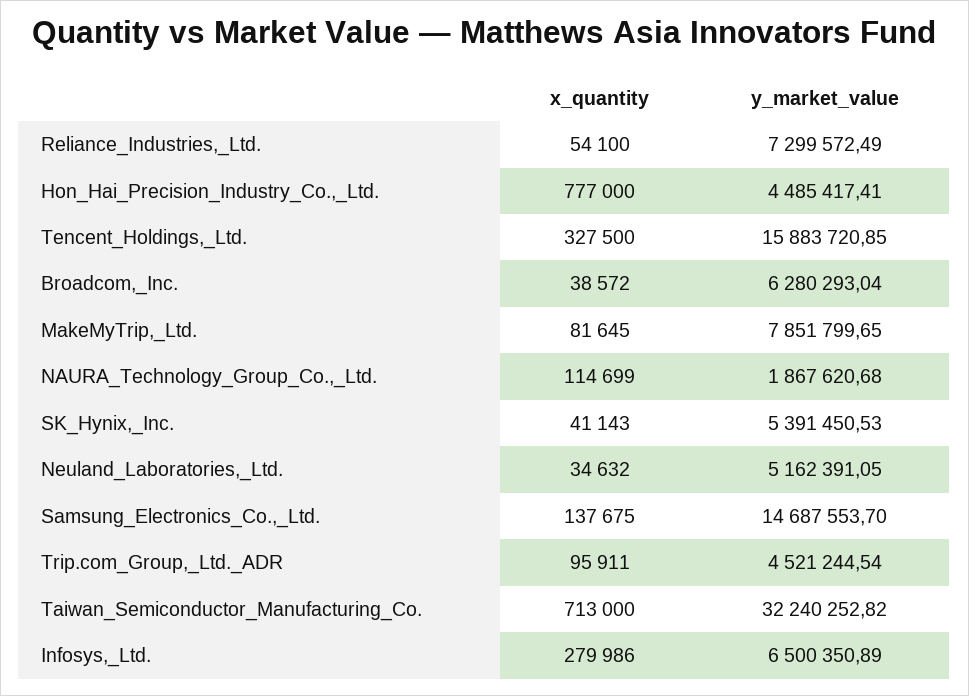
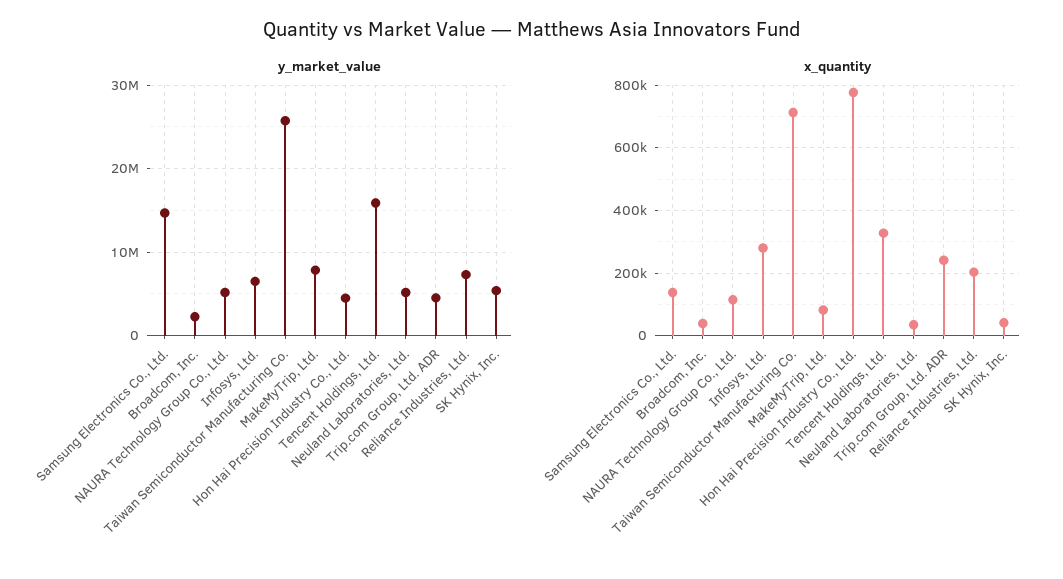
x_quantity, Reliance_Industries,_Ltd.: 54100 -> 200000
y_market_value, Broadcom,_Inc.: 6280293.04 -> 2000000
y_market_value, NAURA_Technology_Group_Co.,_Ltd.: 1867620.68 -> 5000000
x_quantity, Trip.com_Group,_Ltd._ADR: 95911 -> 240000
y_market_value, Taiwan_Semiconductor_Manufacturing_Co.: 32240252.82 -> 26000000

